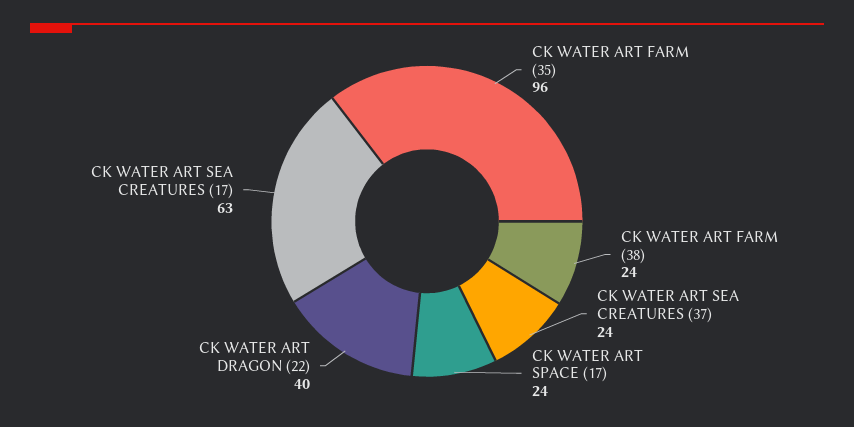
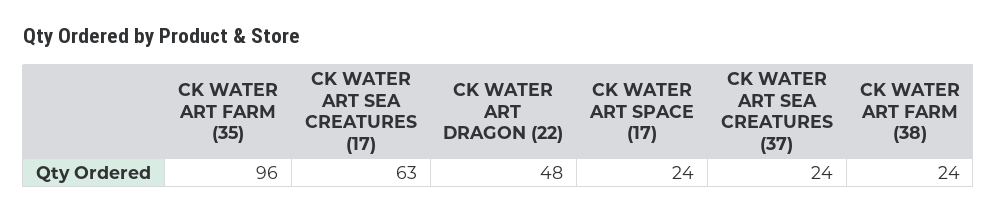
CK WATER ART DRAGON (22): 40 -> 48

